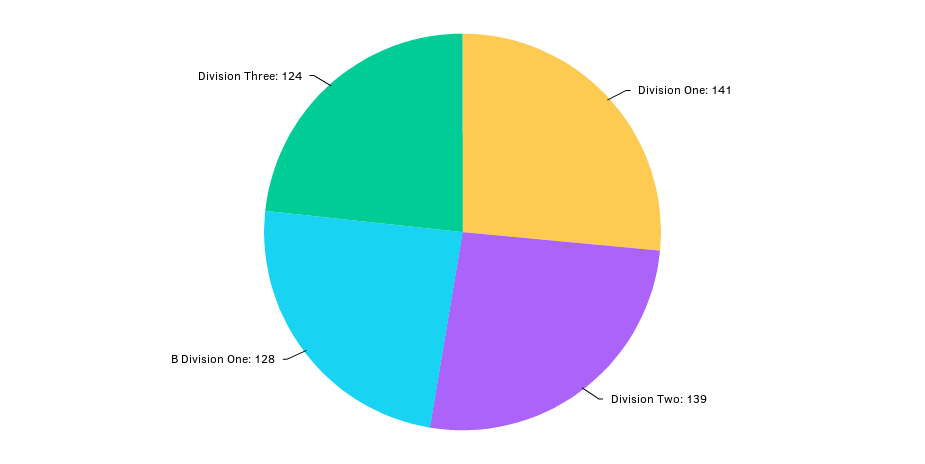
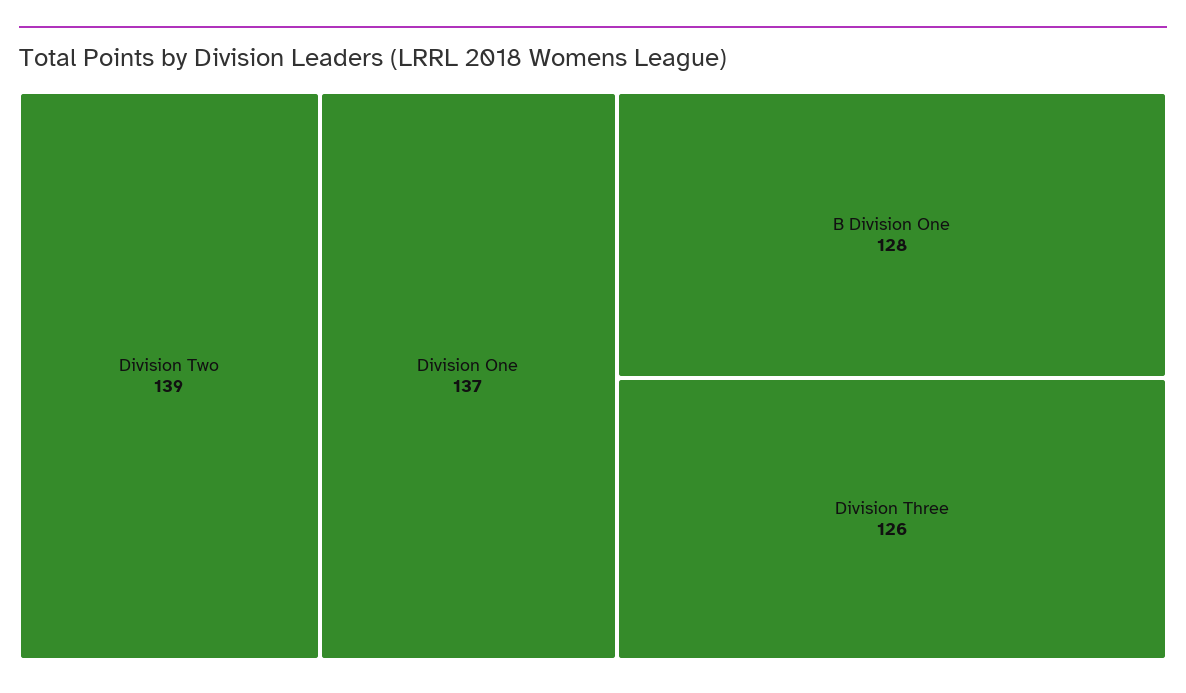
Division One: 141 -> 137
Division Three: 124 -> 126

